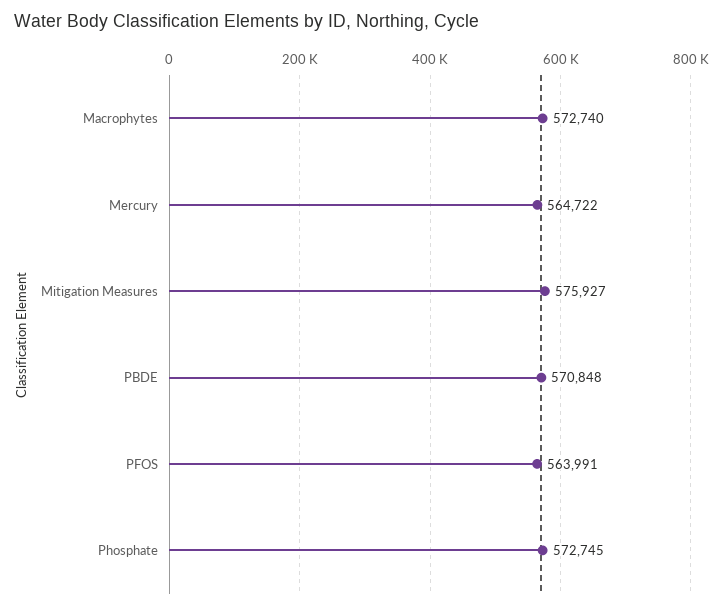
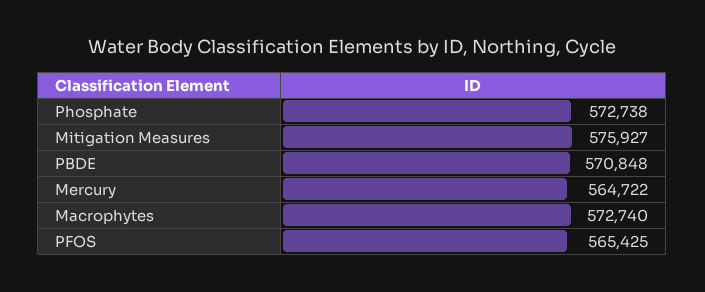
PFOS: 563991 -> 565425
Phosphate: 572745 -> 572738

